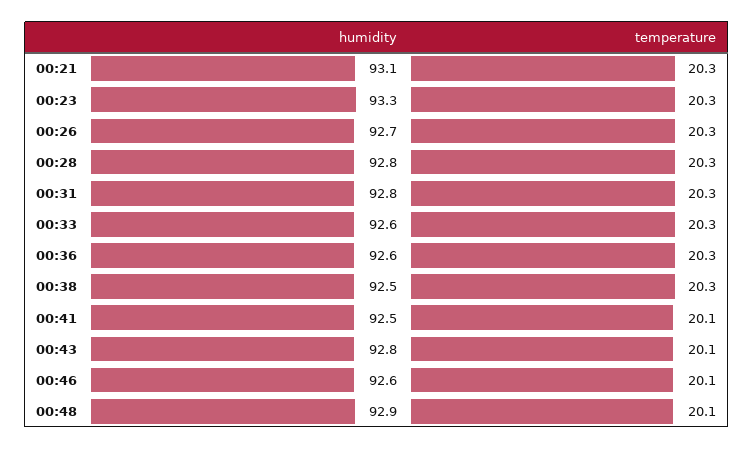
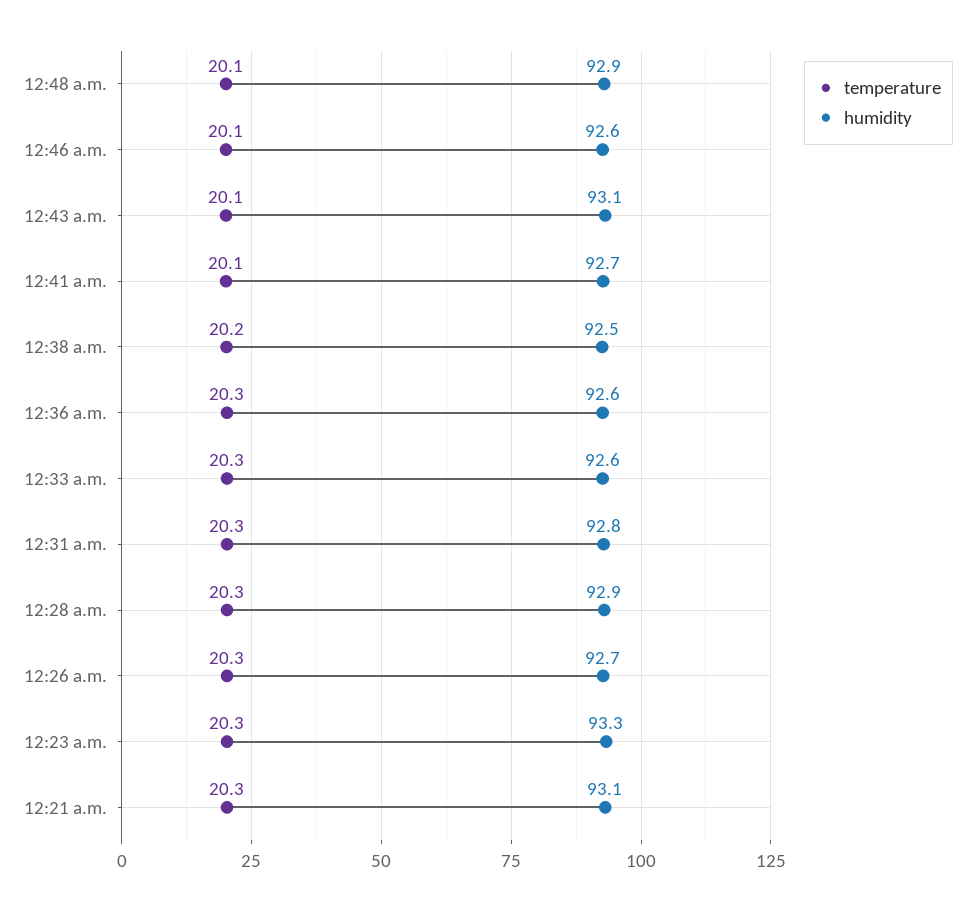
humidity, 00:28: 92.8 -> 92.9
temperature, 00:38: 20.3 -> 20.2
humidity, 00:41: 92.5 -> 92.7
humidity, 00:43: 92.8 -> 93.1

